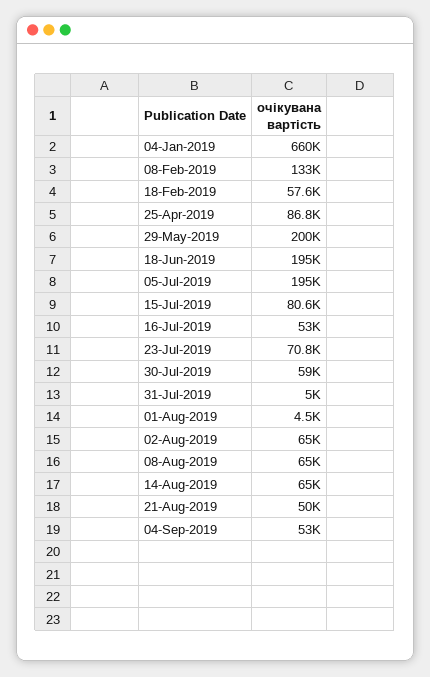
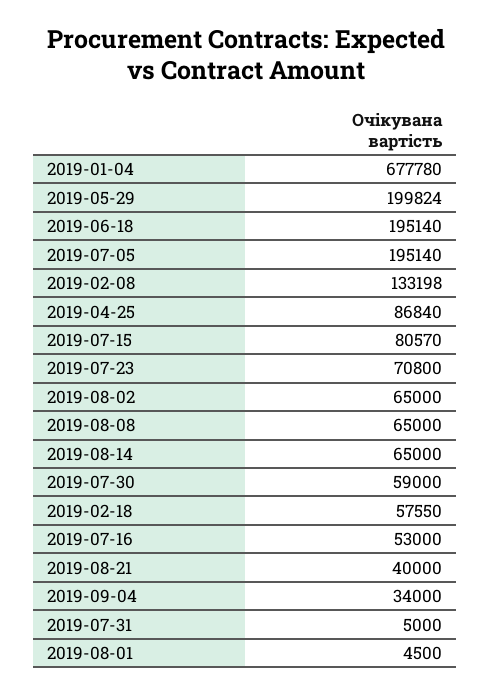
04-Jan-2019: 660000 -> 677780
21-Aug-2019: 50000 -> 40000
04-Sep-2019: 53000 -> 34000

